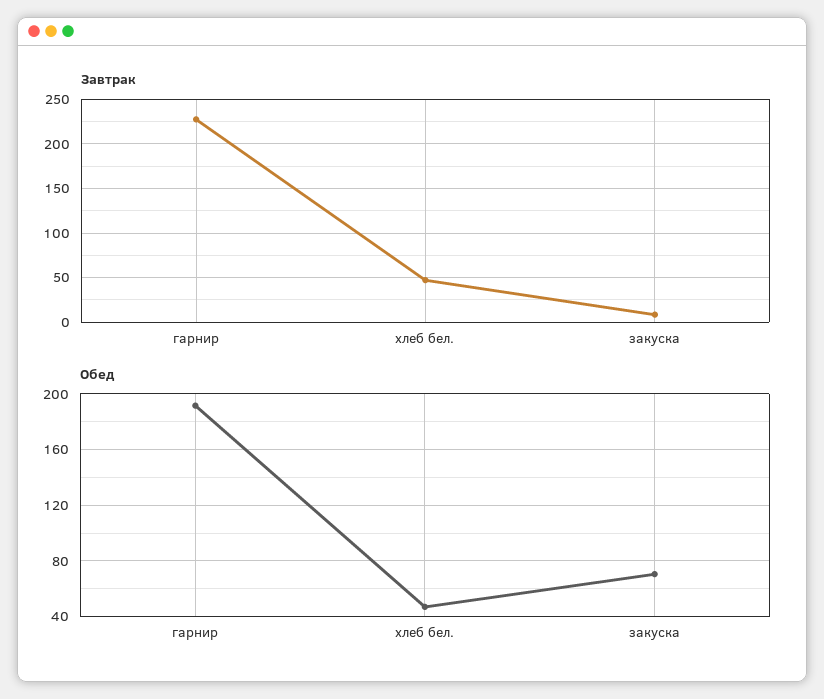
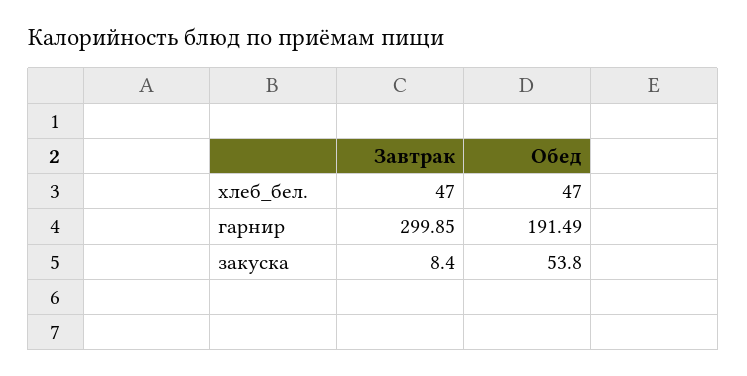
Завтрак, гарнир: 230 -> 299.85
Обед, закуска: 70 -> 53.8

